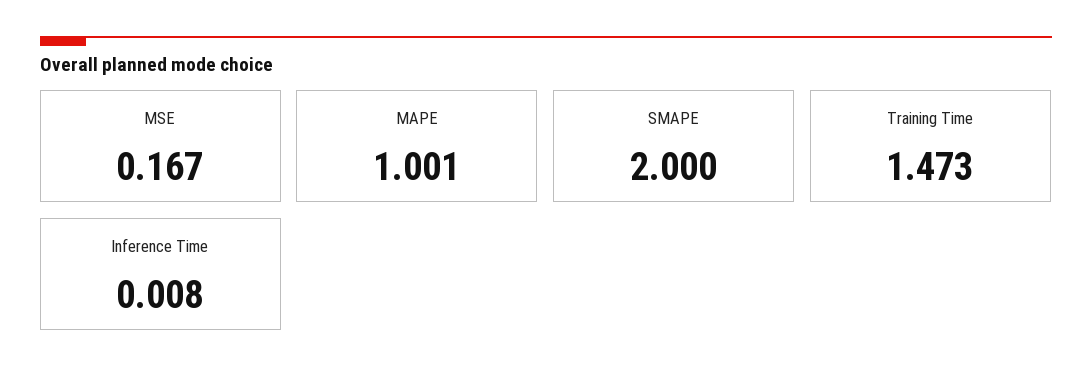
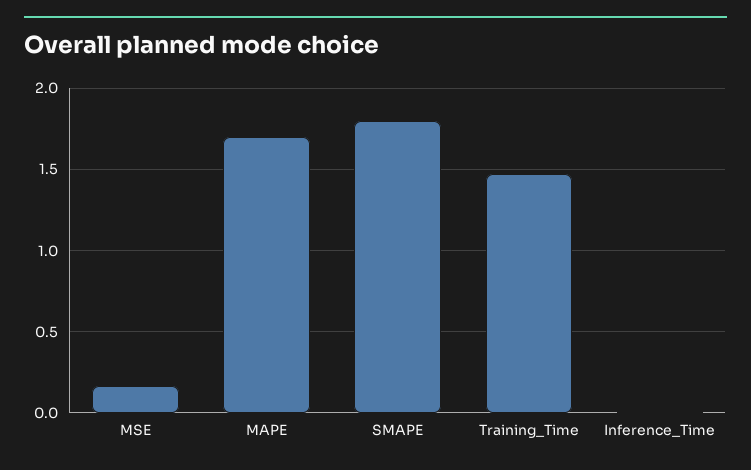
MAPE: 1.001 -> 1.7
SMAPE: 2 -> 1.8

